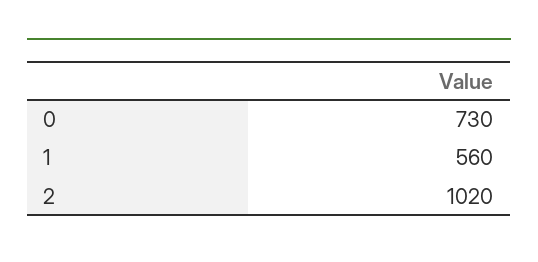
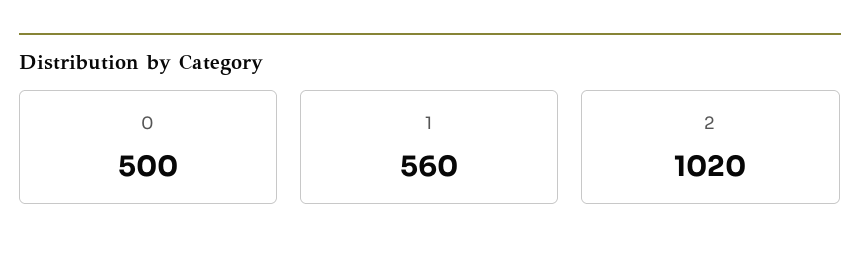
0: 730 -> 500

